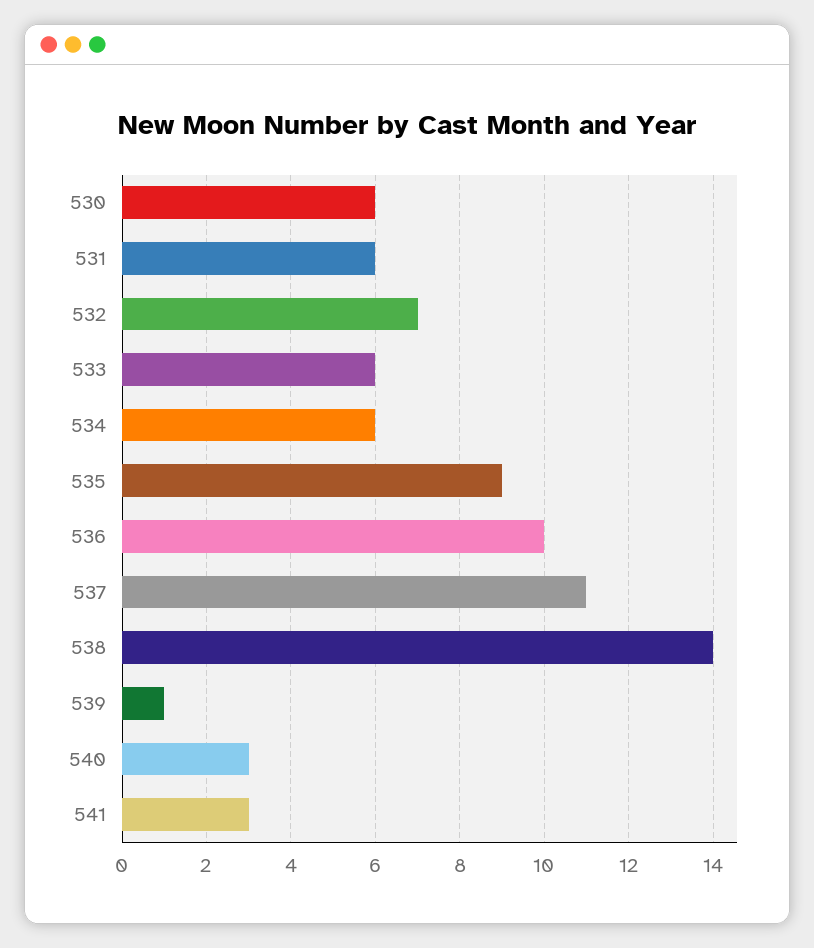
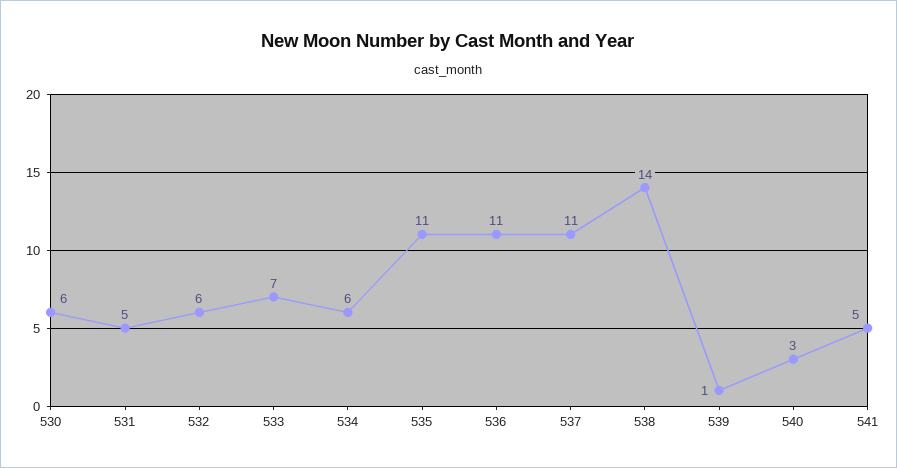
531: 6 -> 5
532: 7 -> 6
533: 6 -> 7
535: 9 -> 11
536: 10 -> 11
541: 3 -> 5

